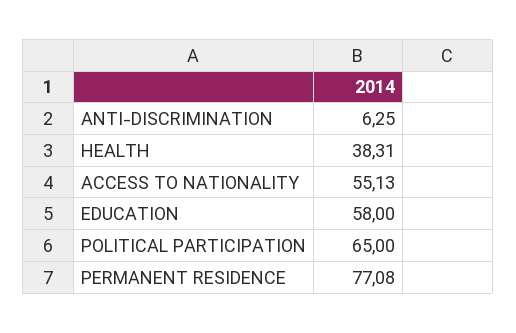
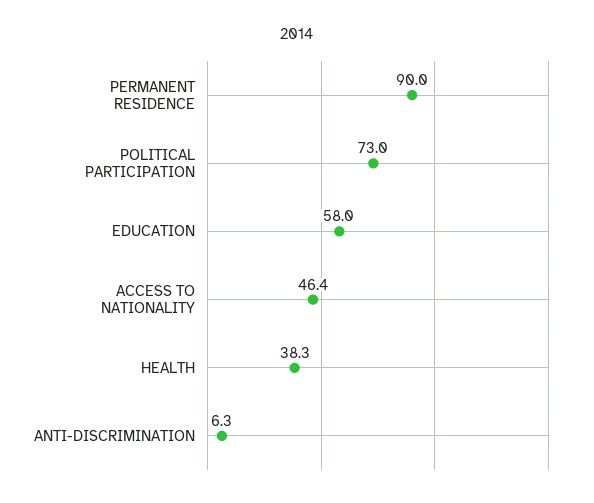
ACCESS TO NATIONALITY: 55.13 -> 46.4
POLITICAL PARTICIPATION: 65 -> 73
PERMANENT RESIDENCE: 77.08 -> 90

